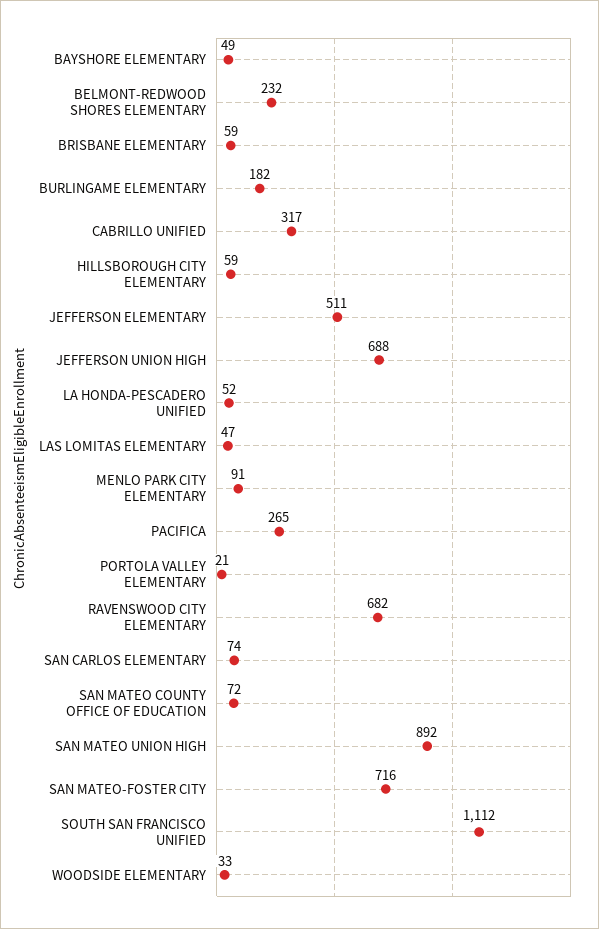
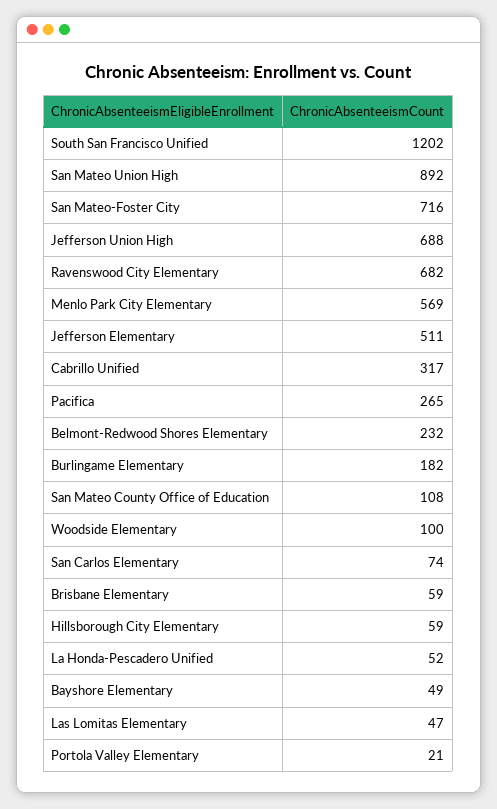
MENLO PARK CITY ELEMENTARY: 91 -> 569
SAN MATEO COUNTY OFFICE OF EDUCATION: 72 -> 108
SOUTH SAN FRANCISCO UNIFIED: 1112 -> 1202
WOODSIDE ELEMENTARY: 33 -> 100

